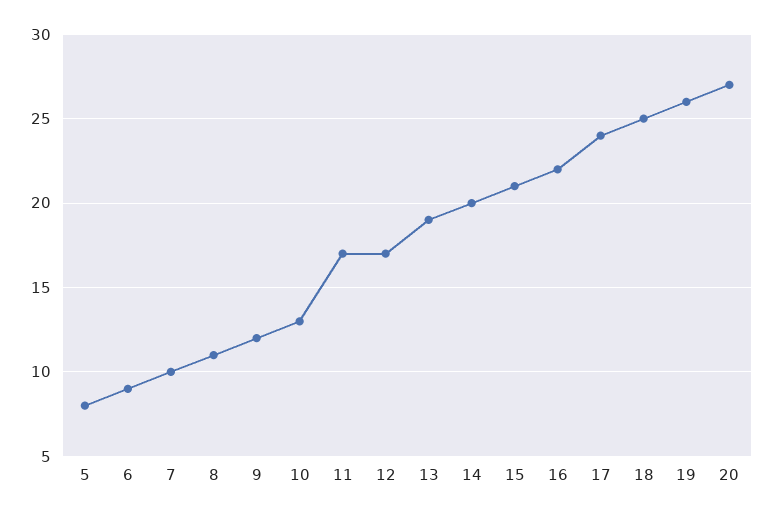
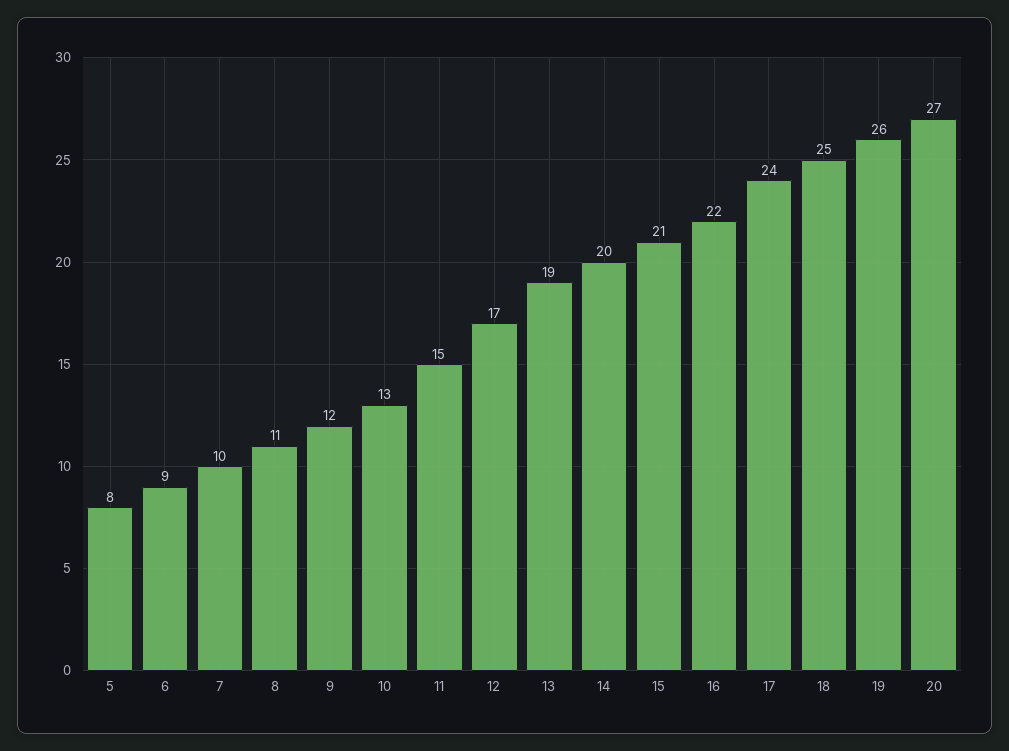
11: 17 -> 15

